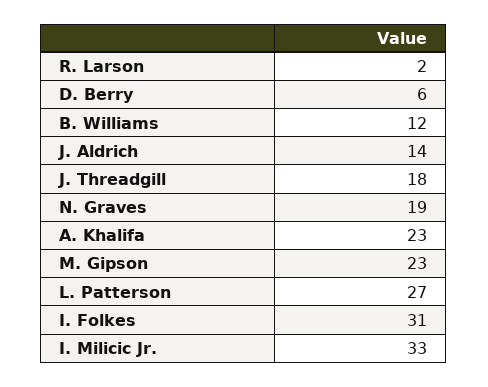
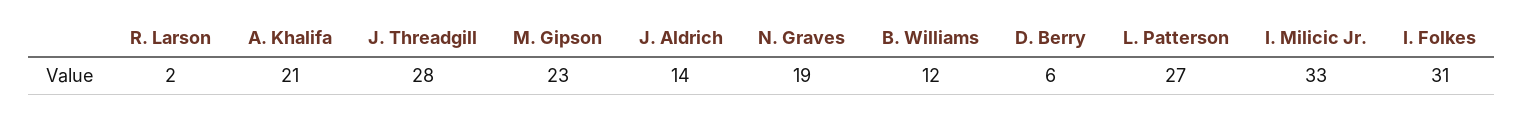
J. Threadgill: 18 -> 28
A. Khalifa: 23 -> 21

